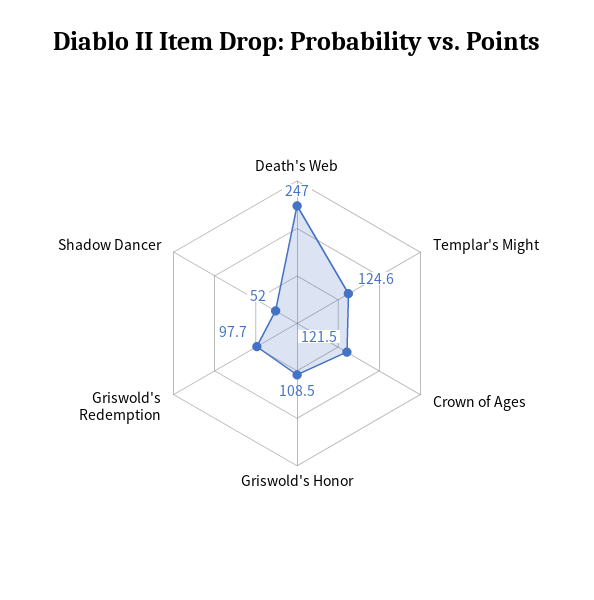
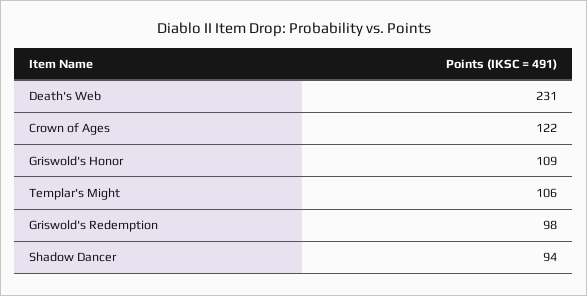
Death's Web: 247 -> 231
Templar's Might: 124.6 -> 106
Shadow Dancer: 52 -> 94

